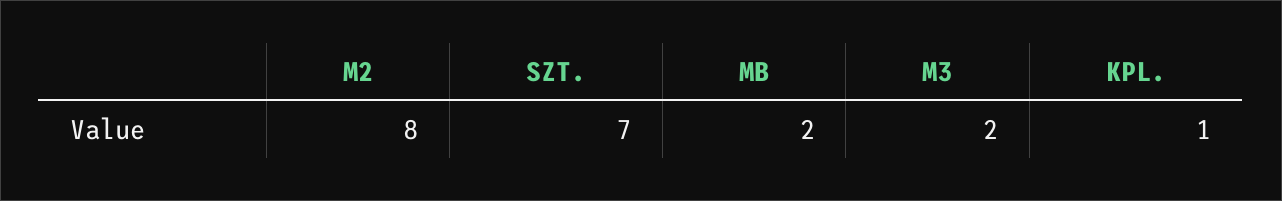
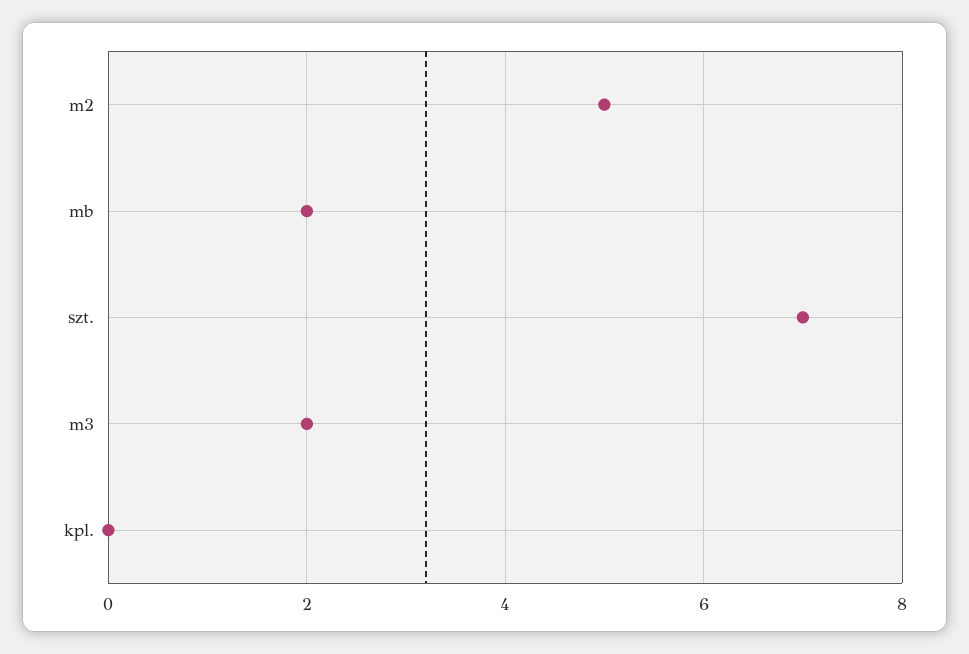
M2: 8 -> 5
KPL.: 1 -> 0

